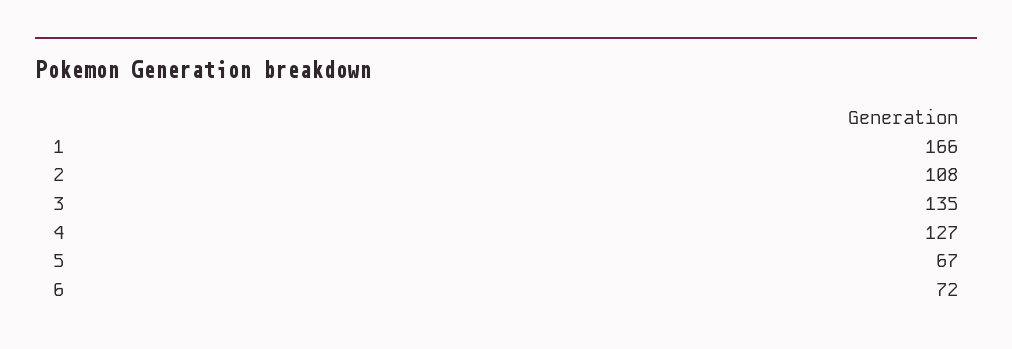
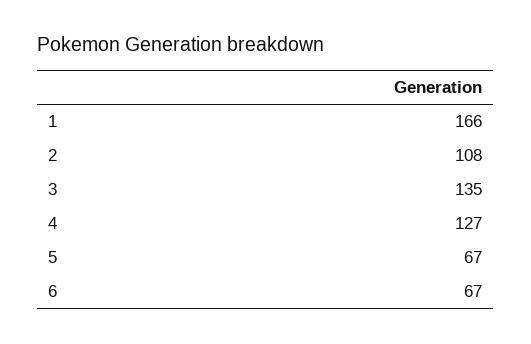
6: 72 -> 67

